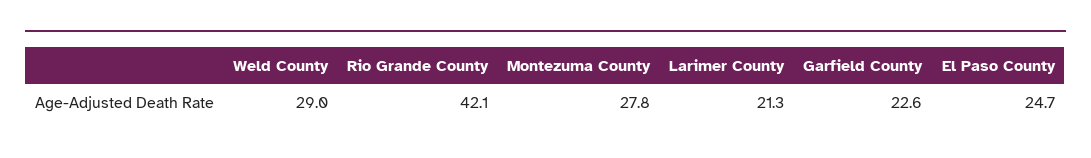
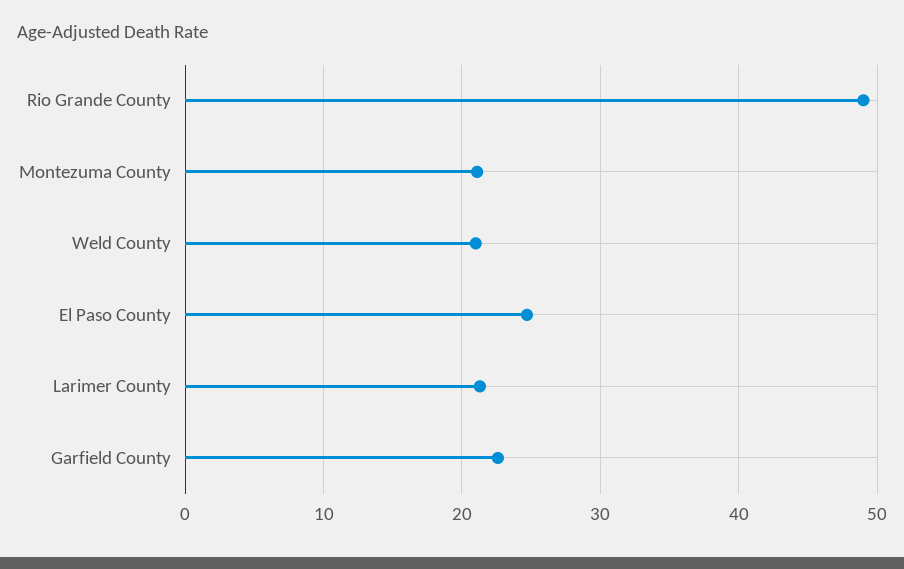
Weld County: 29 -> 21
Rio Grande County: 42.1 -> 49
Montezuma County: 27.8 -> 21

